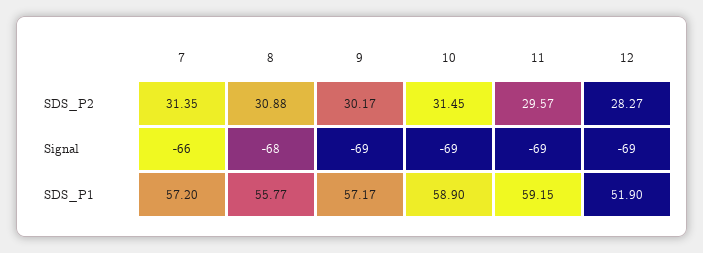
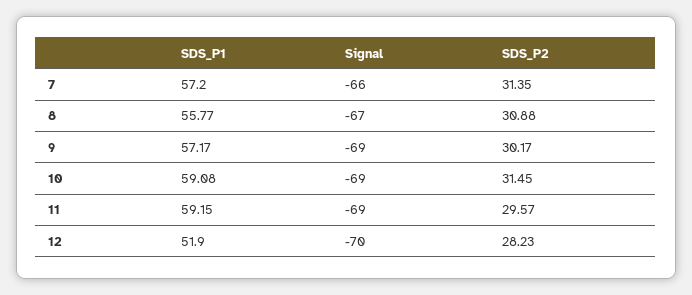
12, SDS_P2: 28.27 -> 28.23
8, Signal: -68 -> -67
12, Signal: -69 -> -70
10, SDS_P1: 58.9 -> 59.08

